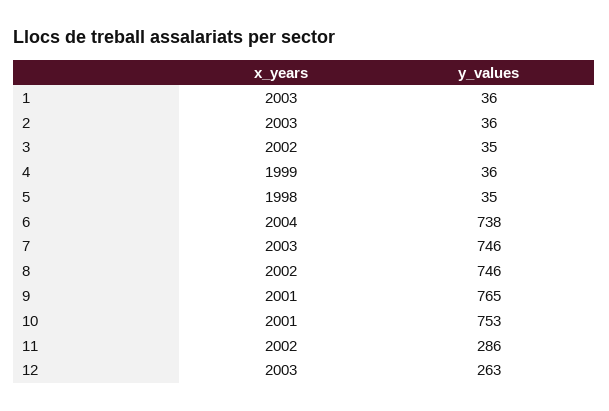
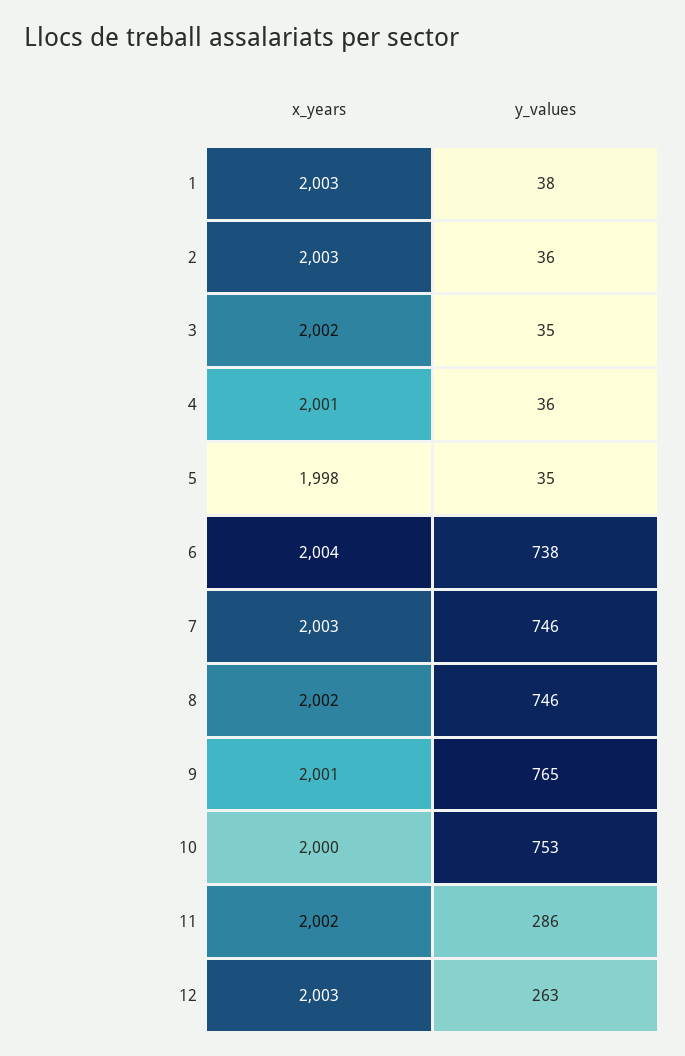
y_values, 1: 36 -> 38
x_years, 4: 1999 -> 2001
x_years, 10: 2001 -> 2000

